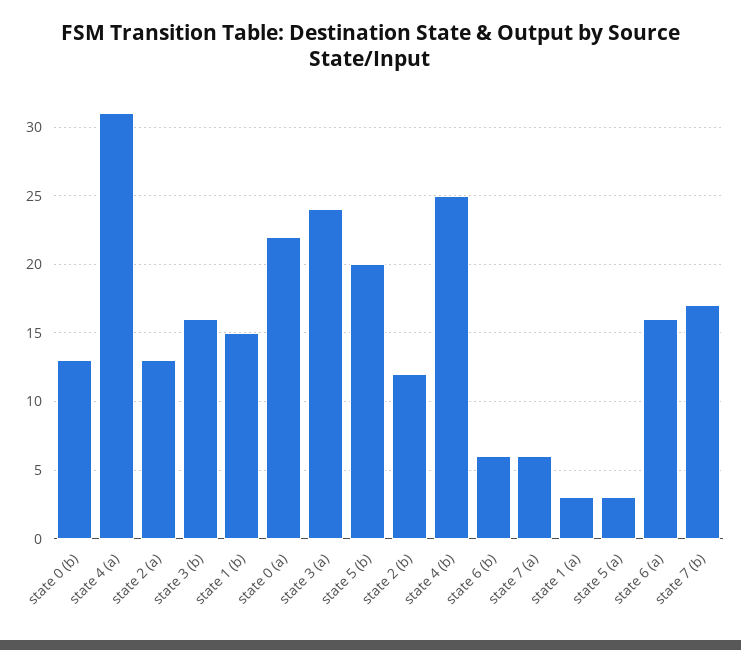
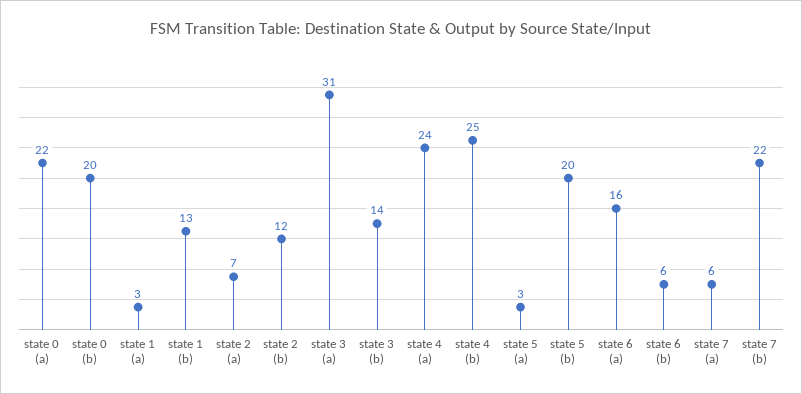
state 0 (b): 13 -> 20
state 4 (a): 31 -> 24
state 2 (a): 13 -> 7
state 3 (b): 16 -> 14
state 1 (b): 15 -> 13
state 3 (a): 24 -> 31
state 7 (b): 17 -> 22

